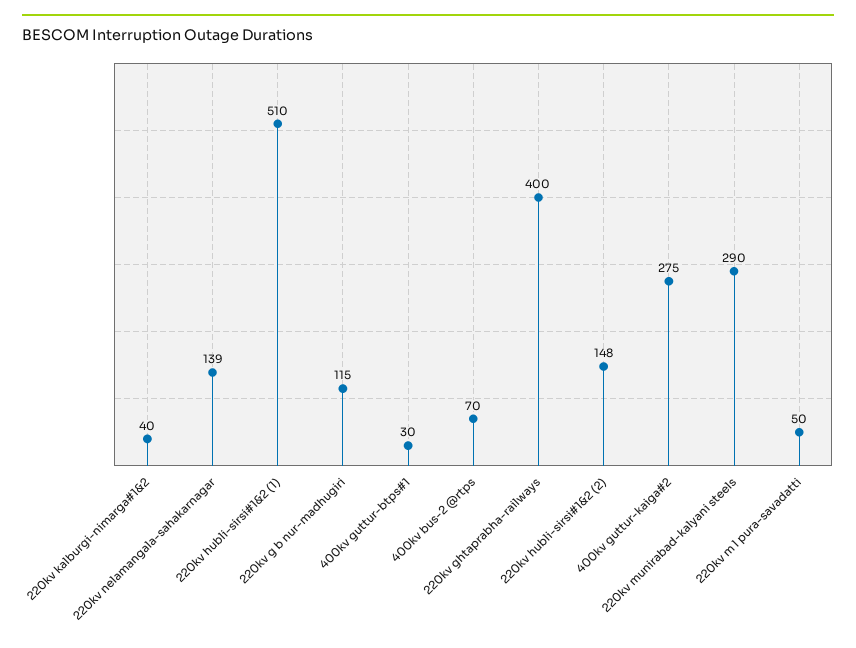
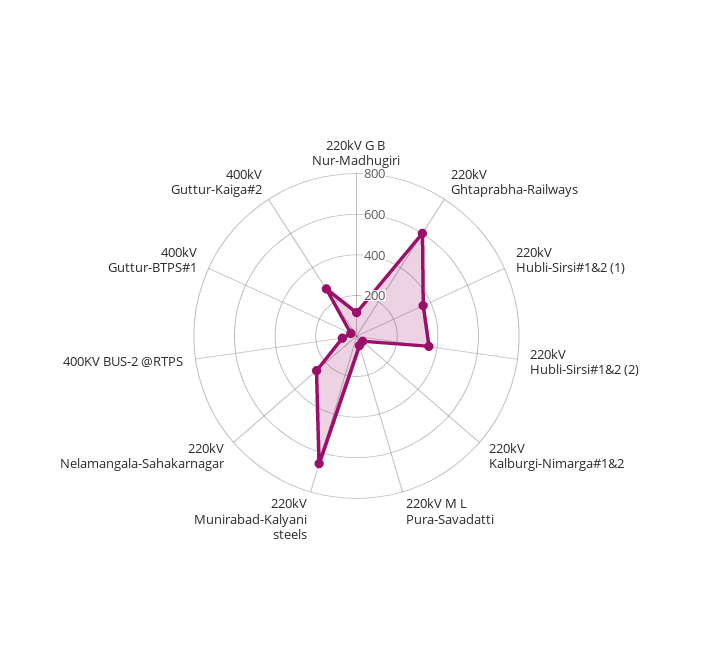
220kv nelamangala-sahakarnagar: 139 -> 250
220kv hubli-sirsi#1&2 (1): 510 -> 350
220kv ghtaprabha-railways: 400 -> 600
220kv hubli-sirsi#1&2 (2): 148 -> 350
220kv munirabad-kalyani steels: 290 -> 650

